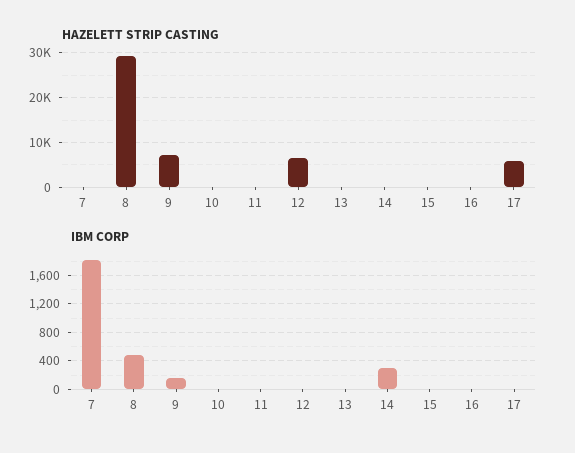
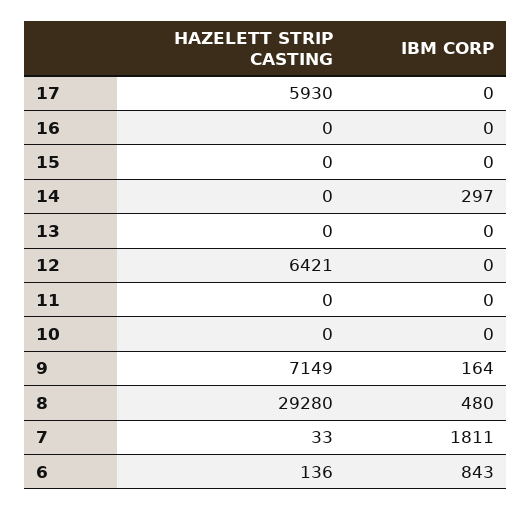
HAZELETT STRIP CASTING, 6: none -> 136
IBM CORP, 6: none -> 843

